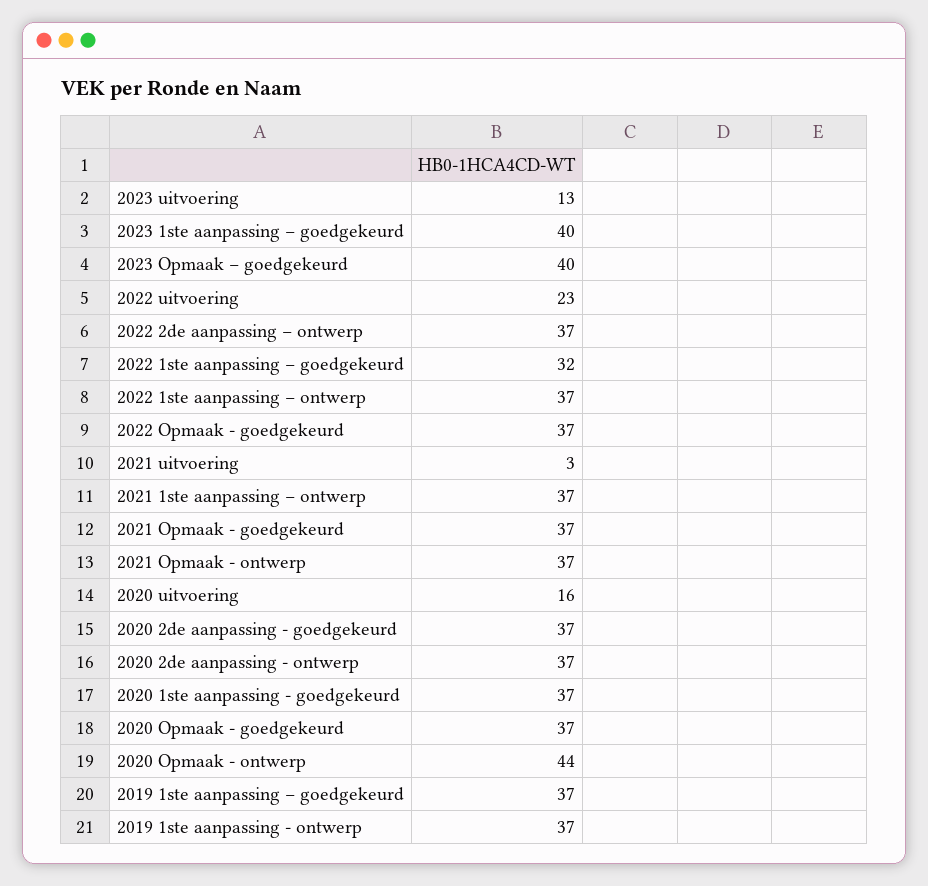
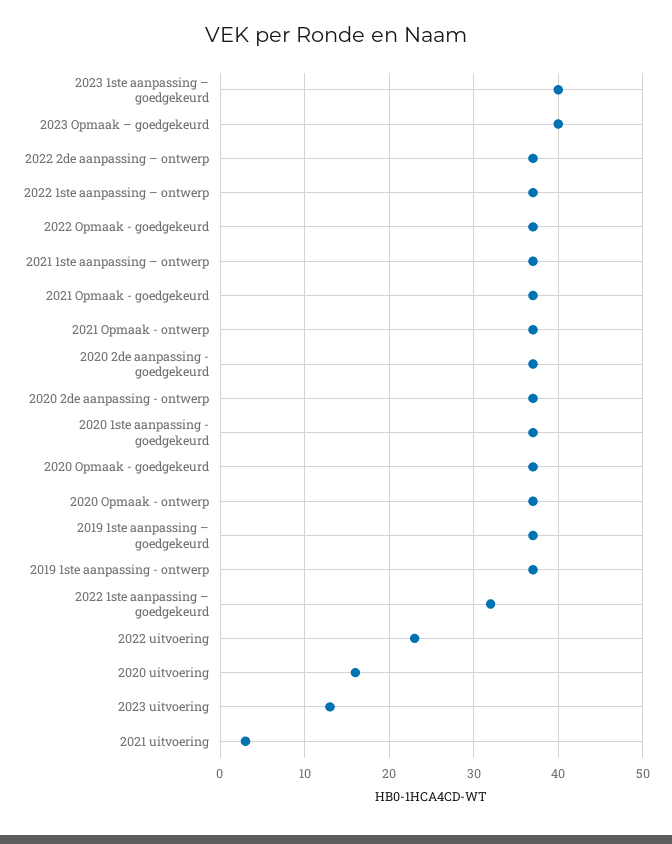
2020 Opmaak - ontwerp: 44 -> 37

